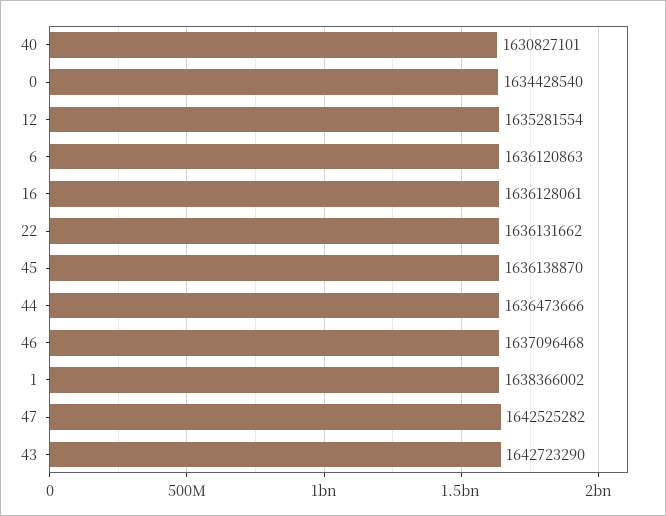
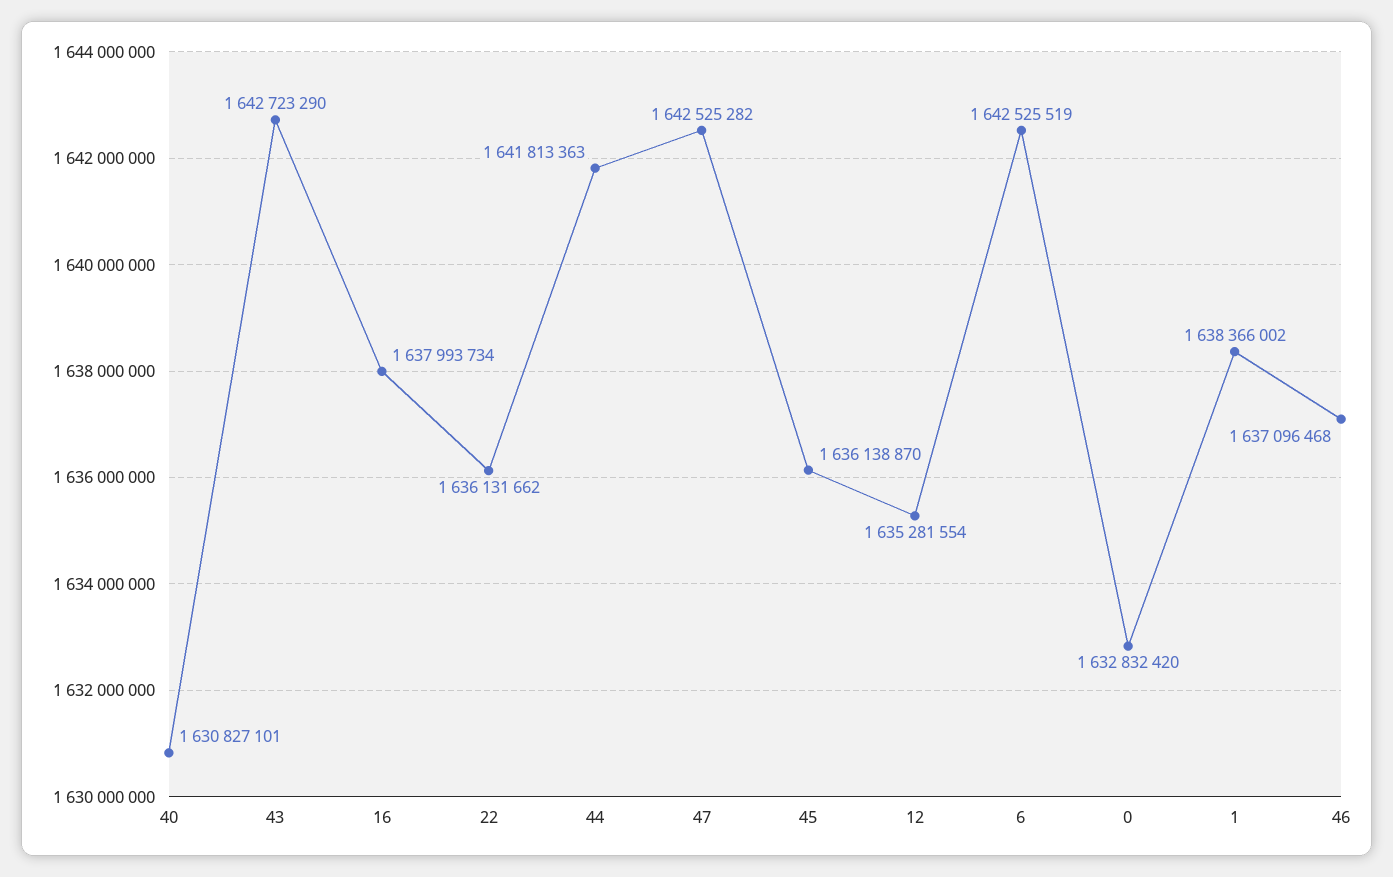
0: 1634428540 -> 1632832420
6: 1636120863 -> 1642525519
16: 1636128061 -> 1637993734
44: 1636473666 -> 1641813363

